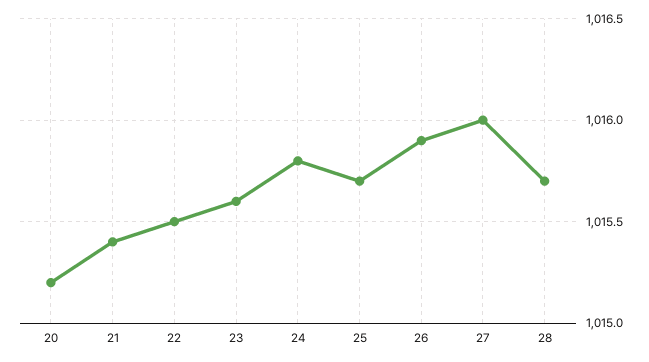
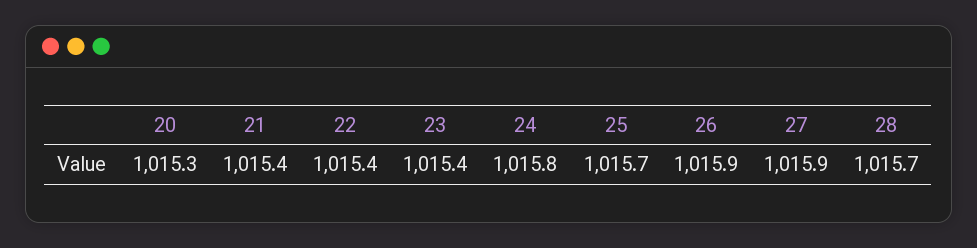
20: 1015.2 -> 1015.3
22: 1015.5 -> 1015.4
23: 1015.6 -> 1015.4
27: 1016 -> 1015.9

